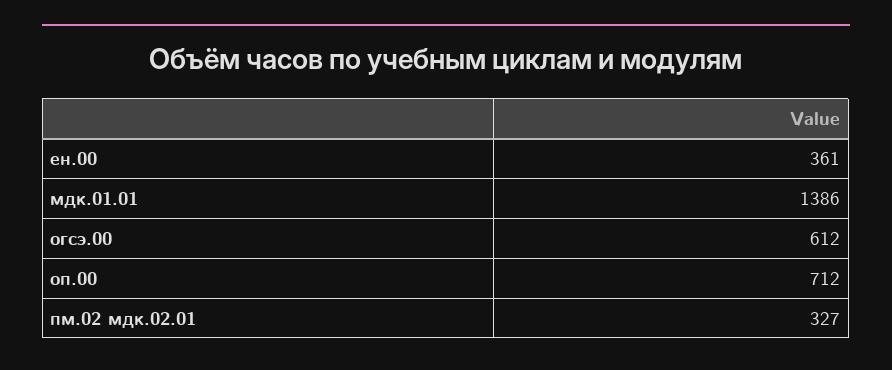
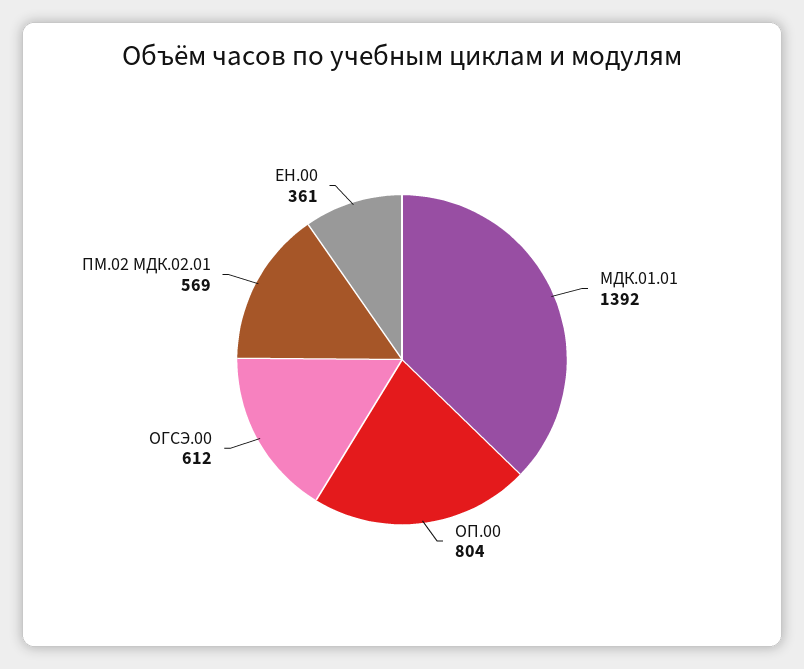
мдк.01.01: 1386 -> 1392
оп.00: 712 -> 804
пм.02 мдк.02.01: 327 -> 569

